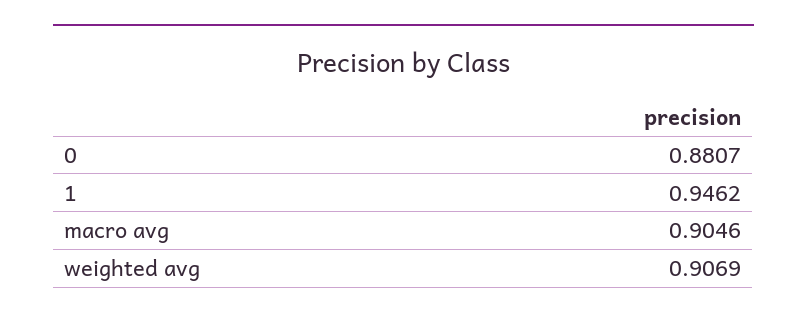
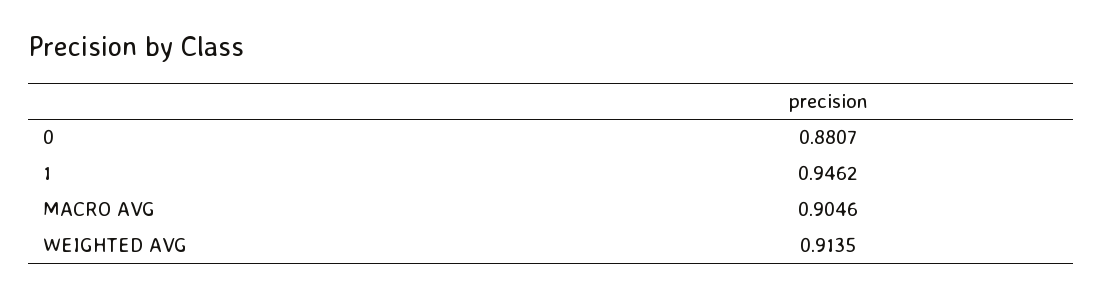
weighted avg: 0.9069 -> 0.9135

